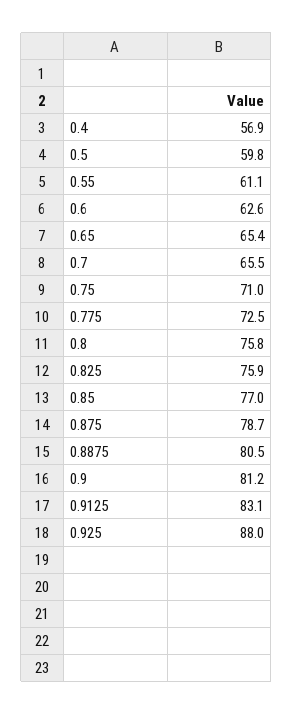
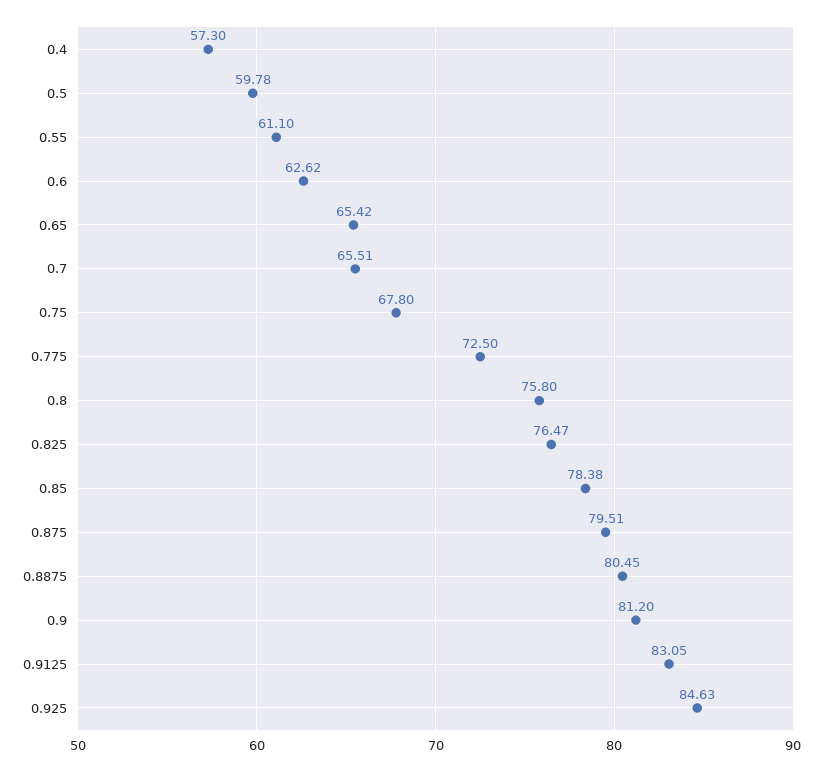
0.4: 56.9 -> 57.3
0.75: 71 -> 67.8
0.825: 75.9 -> 76.47
0.85: 77 -> 78.38
0.875: 78.7 -> 79.51
0.925: 88 -> 84.63

